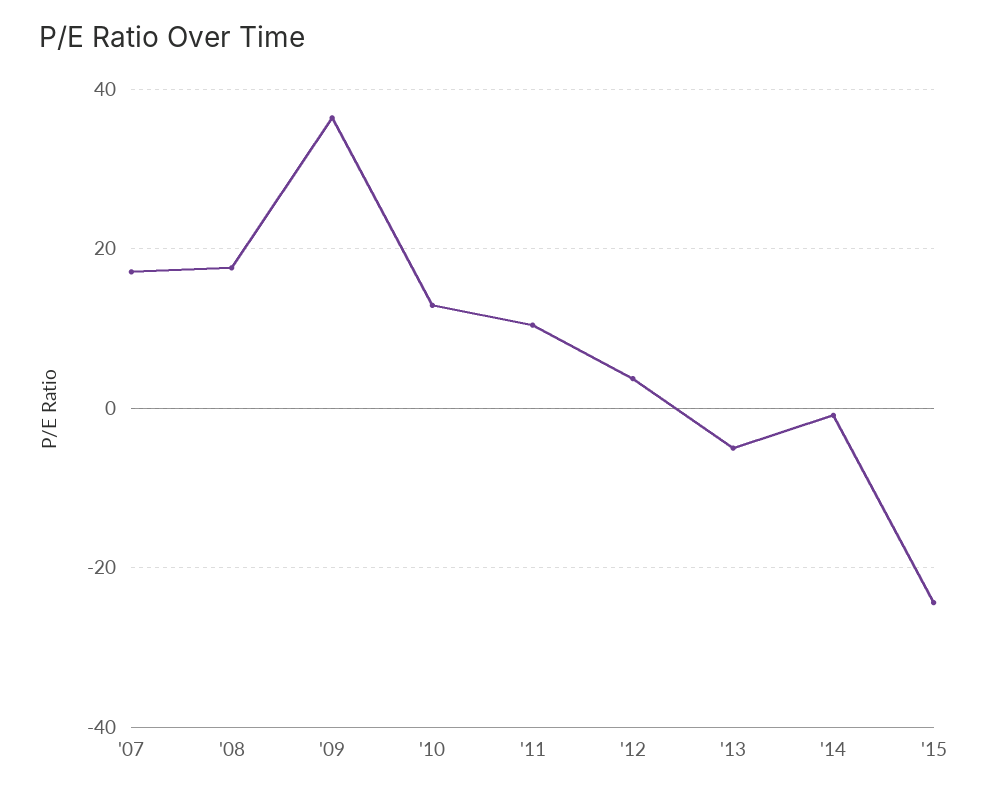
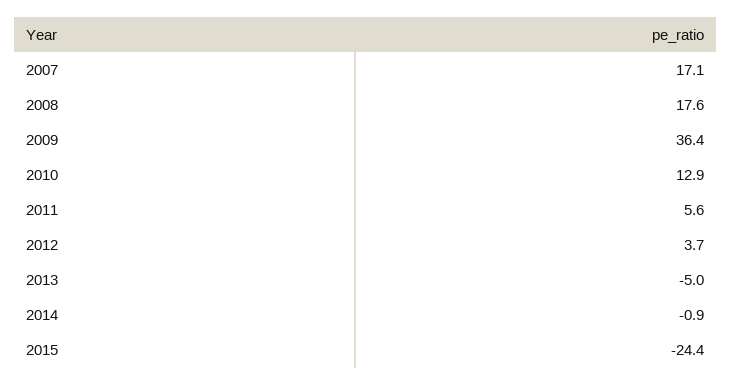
'11: 10 -> 5.6

